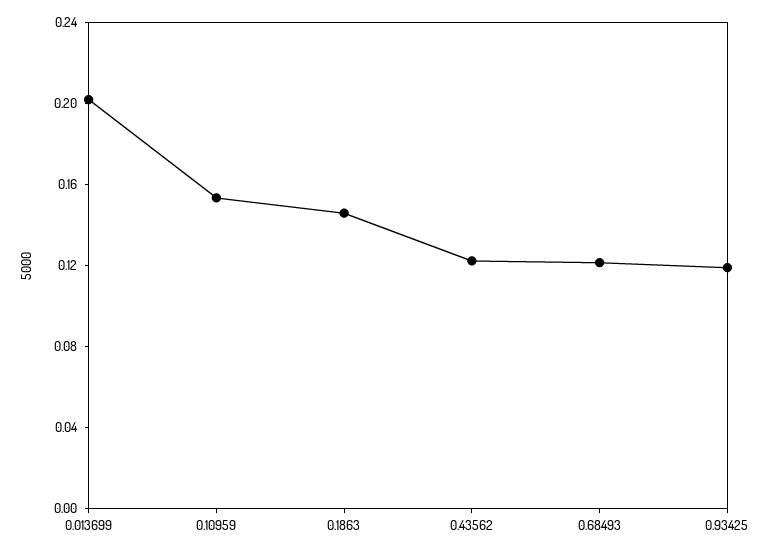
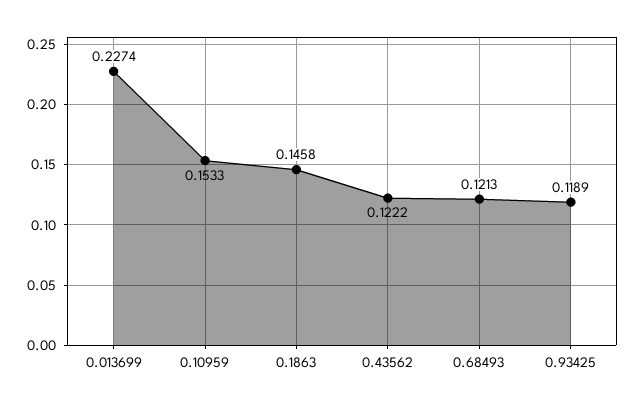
0.013699: 0.2 -> 0.2274

